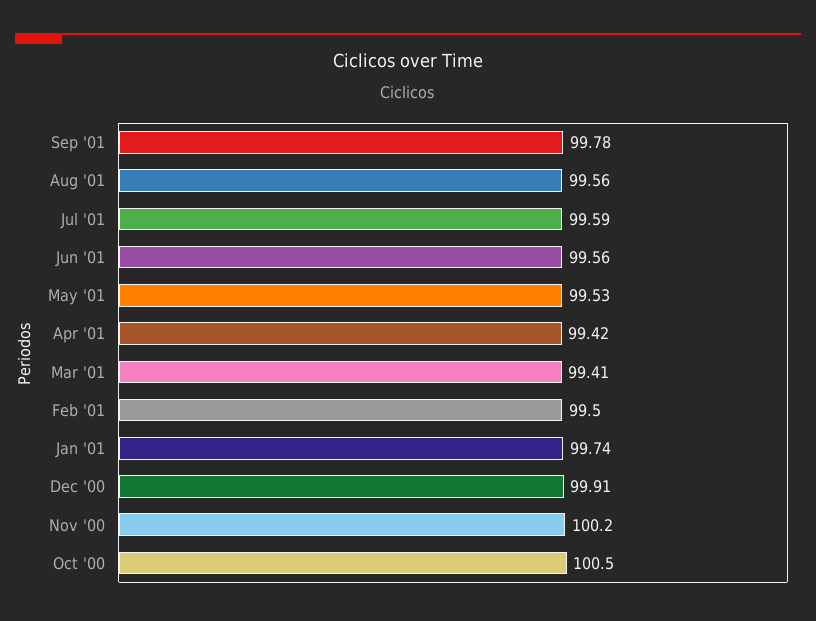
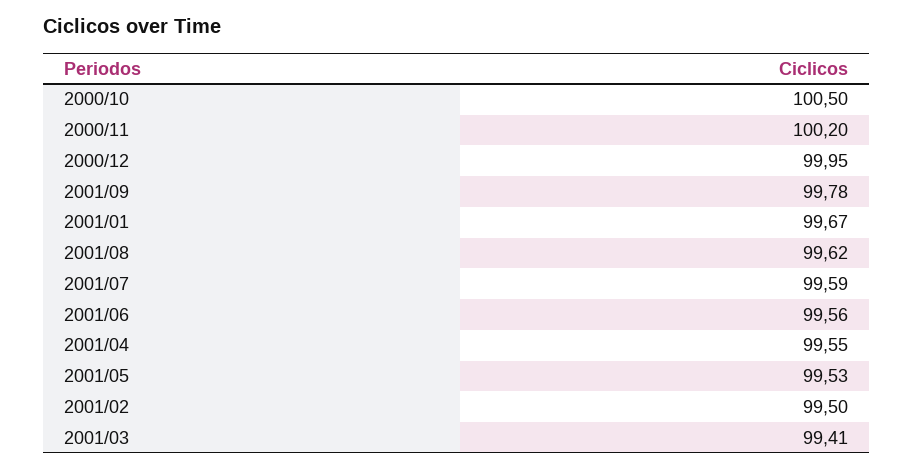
Aug '01: 99.56 -> 99.62
Apr '01: 99.42 -> 99.55
Jan '01: 99.74 -> 99.67
Dec '00: 99.91 -> 99.95

